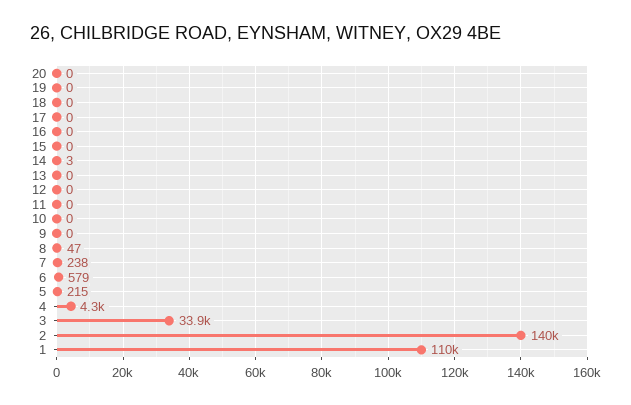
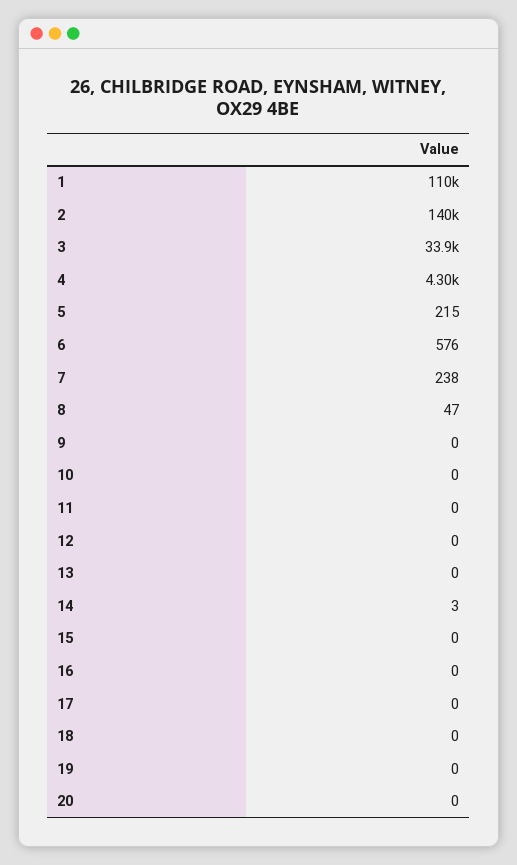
6: 579 -> 576

